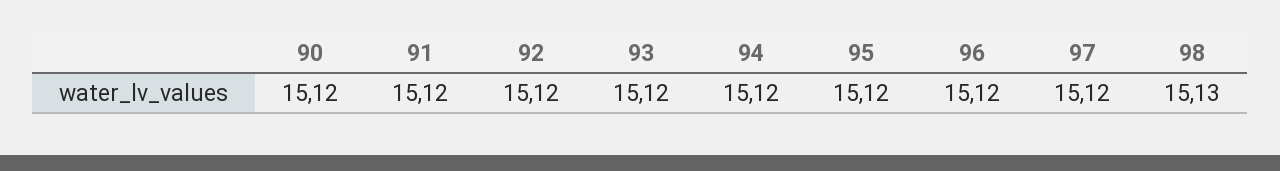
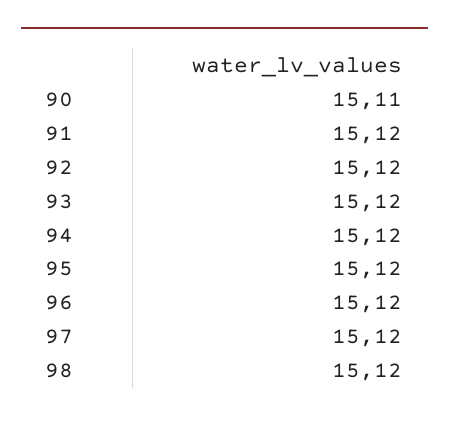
90: 15.12 -> 15.11
98: 15.13 -> 15.12

